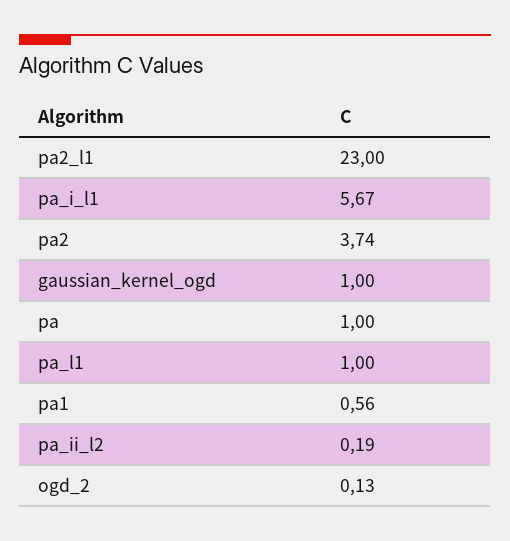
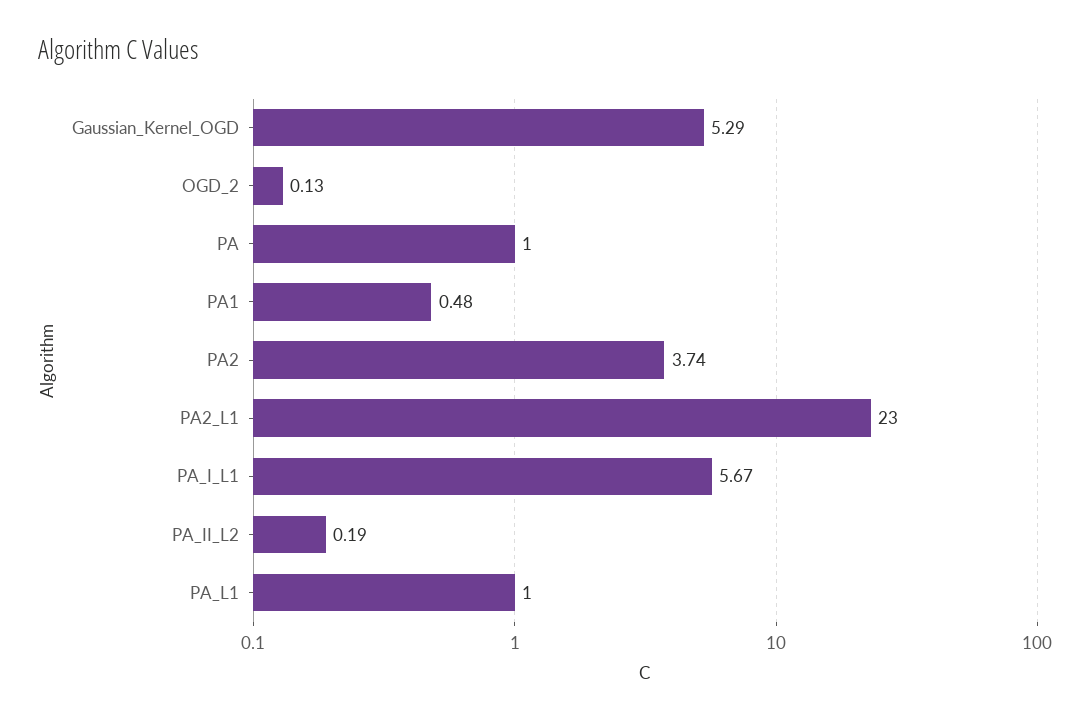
gaussian_kernel_ogd: 1 -> 5.29
pa1: 0.56 -> 0.48

